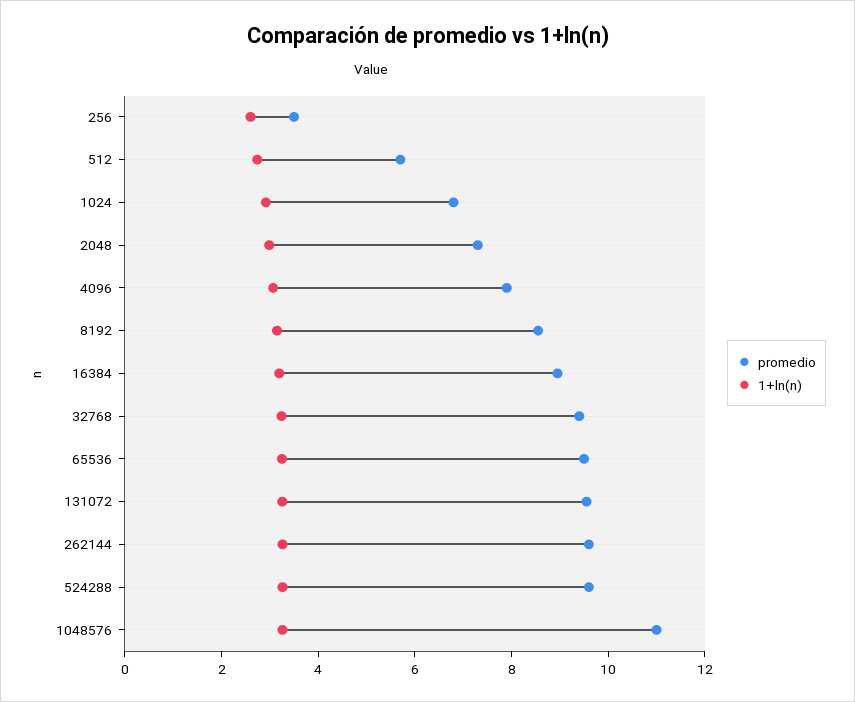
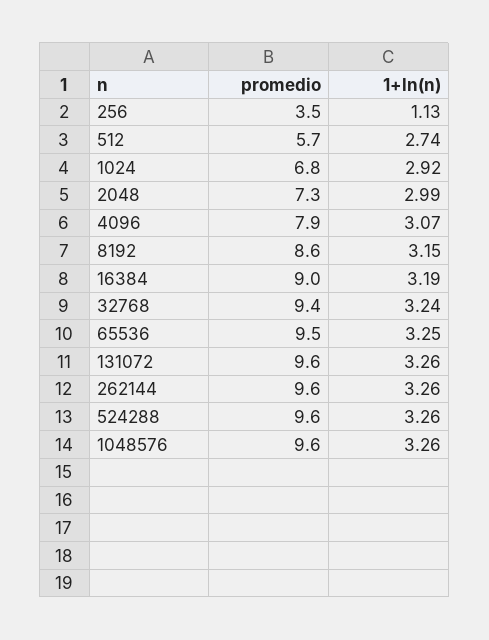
1+ln(n), 256: 2.5 -> 1.13
promedio, 1048576: 11 -> 9.6

